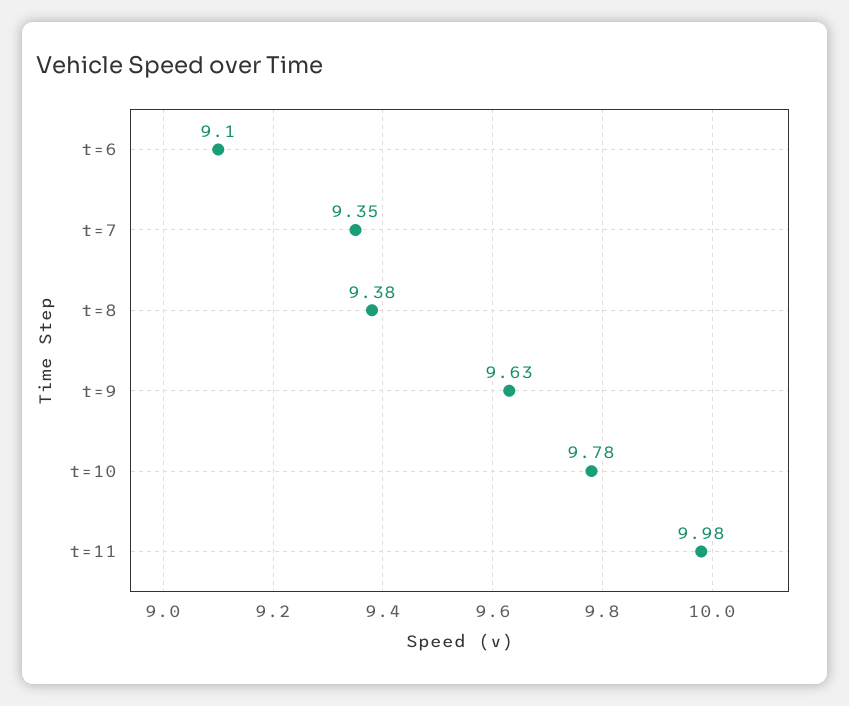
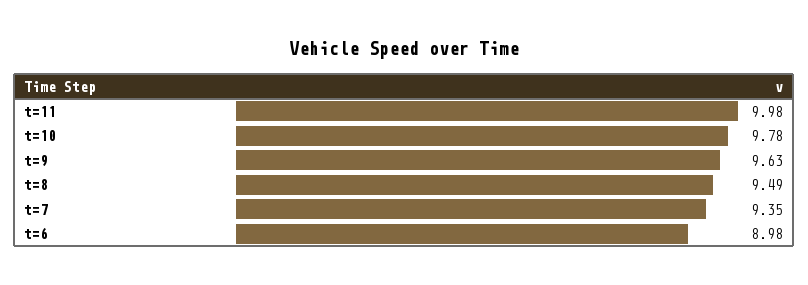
t=6: 9.1 -> 8.98
t=8: 9.38 -> 9.49

